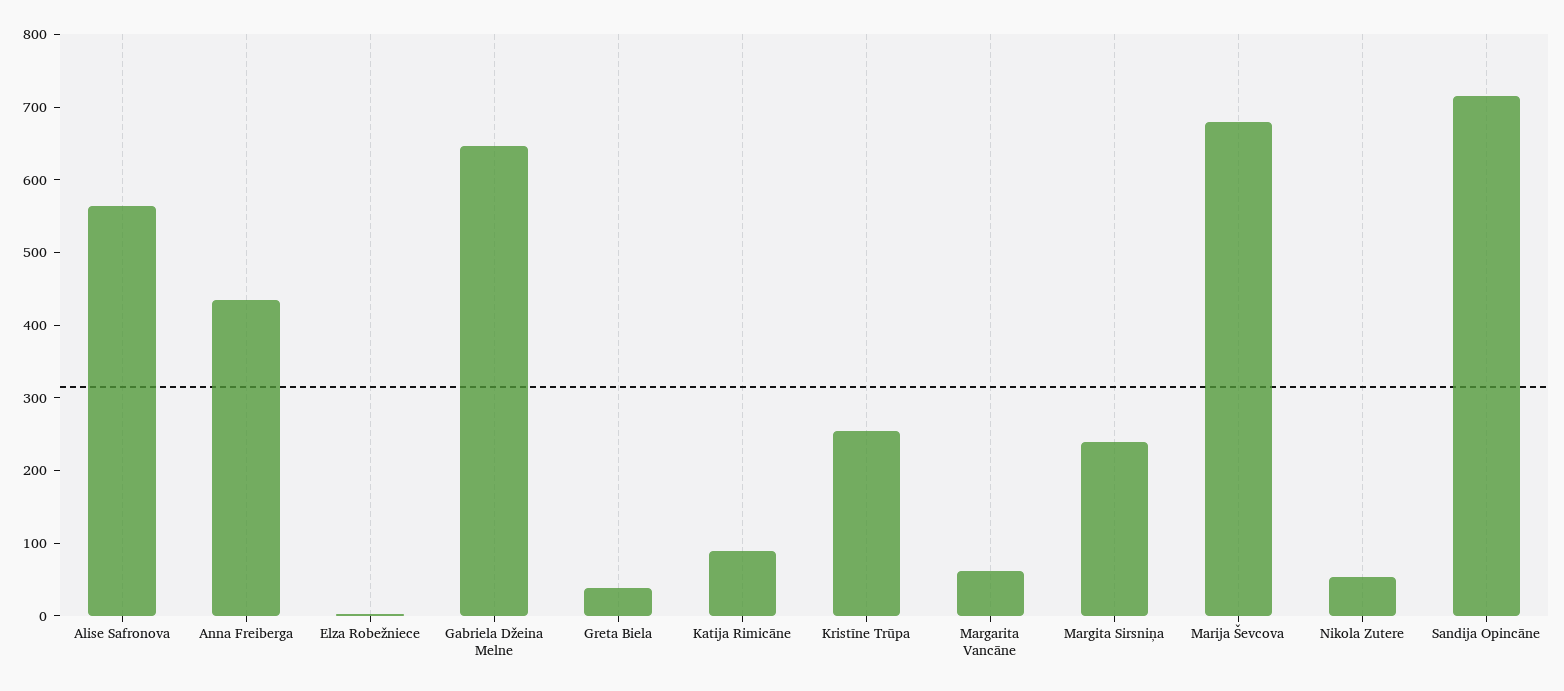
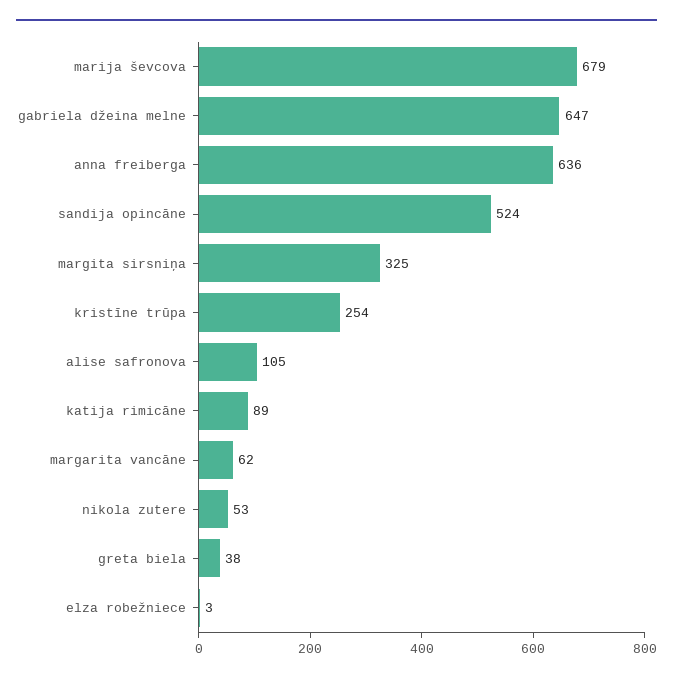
Alise Safronova: 560 -> 105
Anna Freiberga: 440 -> 636
Margita Sirsniņa: 240 -> 325
Sandija Opincāne: 720 -> 524

